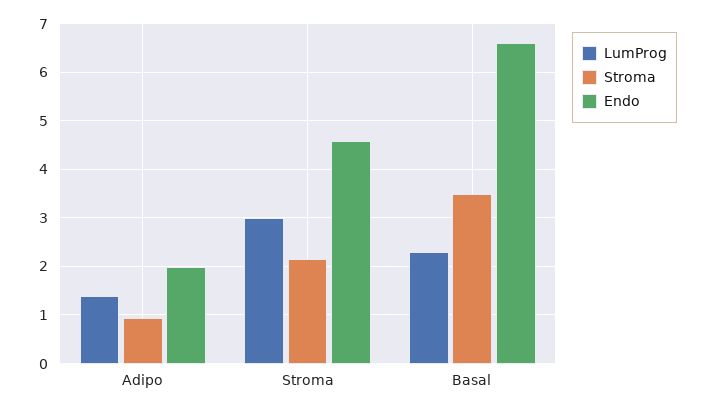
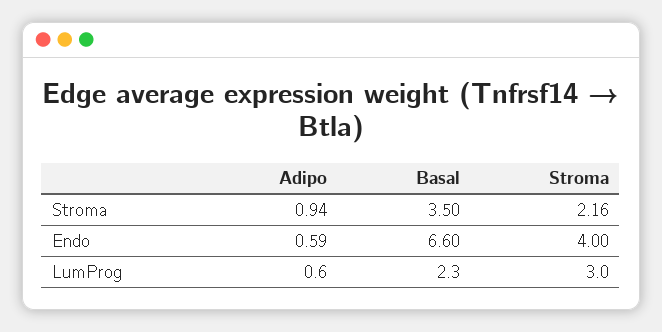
LumProg, Adipo: 1.4 -> 0.6
Endo, Adipo: 2 -> 0.59
Endo, Stroma: 4.6 -> 4

